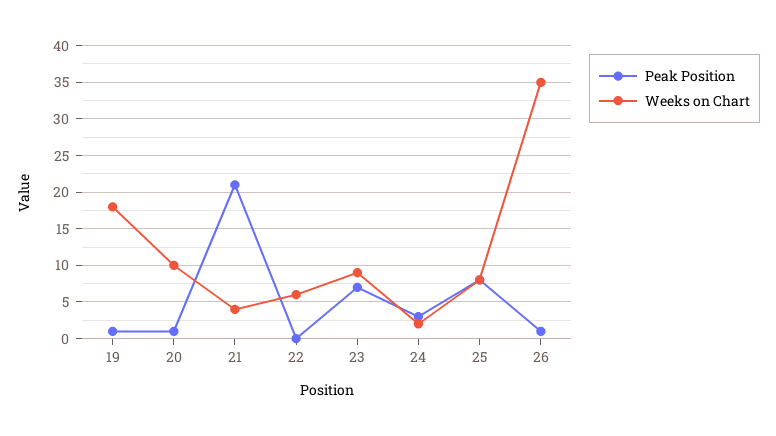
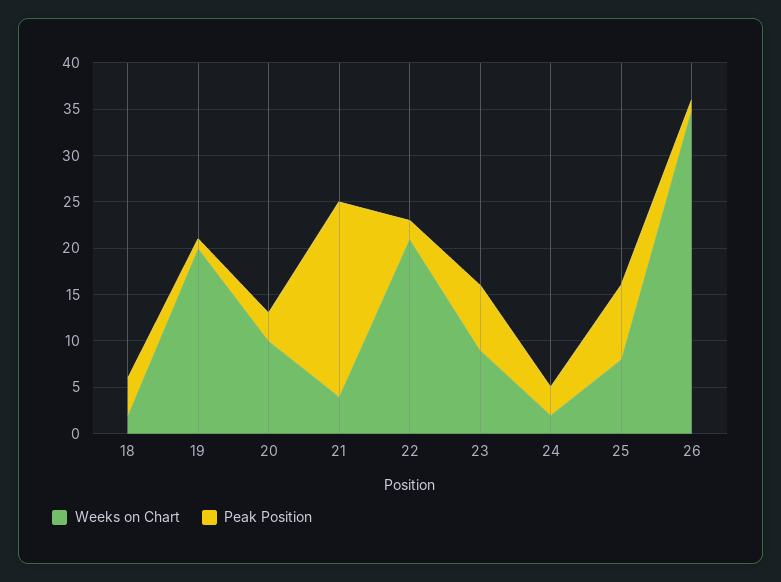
Weeks on Chart, 19: 18 -> 20
Peak Position, 20: 1 -> 3
Peak Position, 22: 0 -> 2
Weeks on Chart, 22: 6 -> 21
Weeks on Chart, 18: none -> 2
Peak Position, 18: none -> 4

